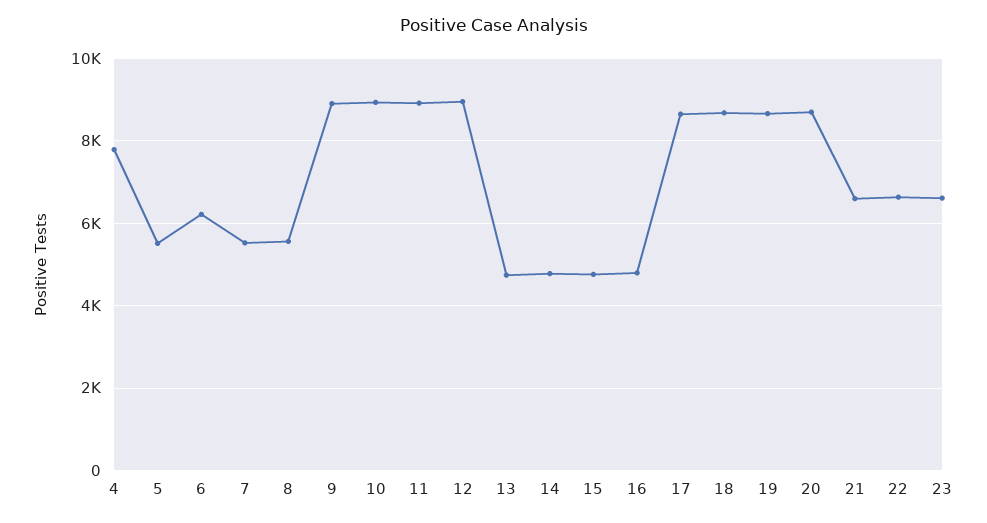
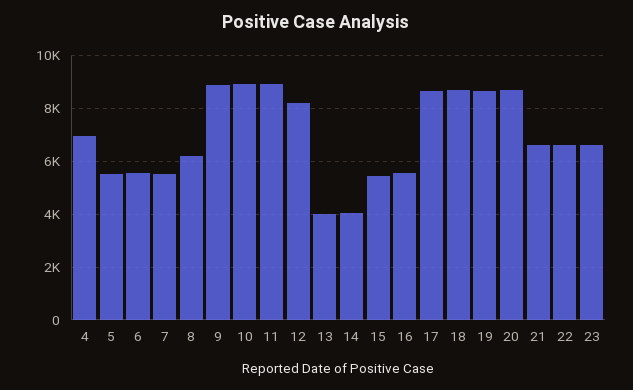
4: 7800 -> 7000
6: 6200 -> 5500
8: 5600 -> 6250
12: 9000 -> 8250
13: 4800 -> 4000
14: 4800 -> 4000
15: 4800 -> 5500
16: 4800 -> 5500

